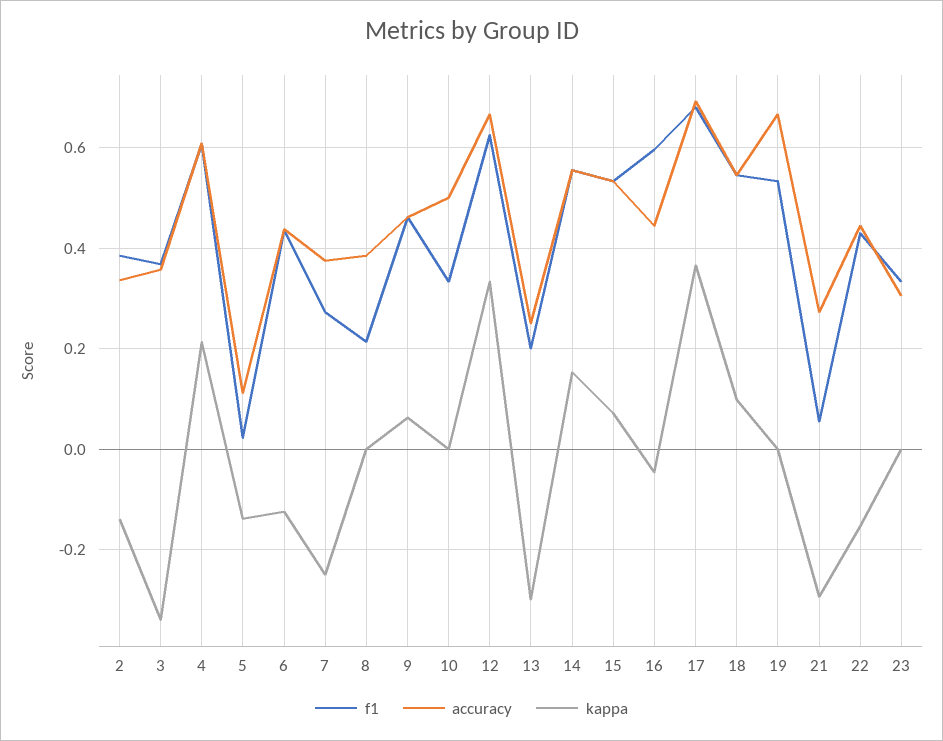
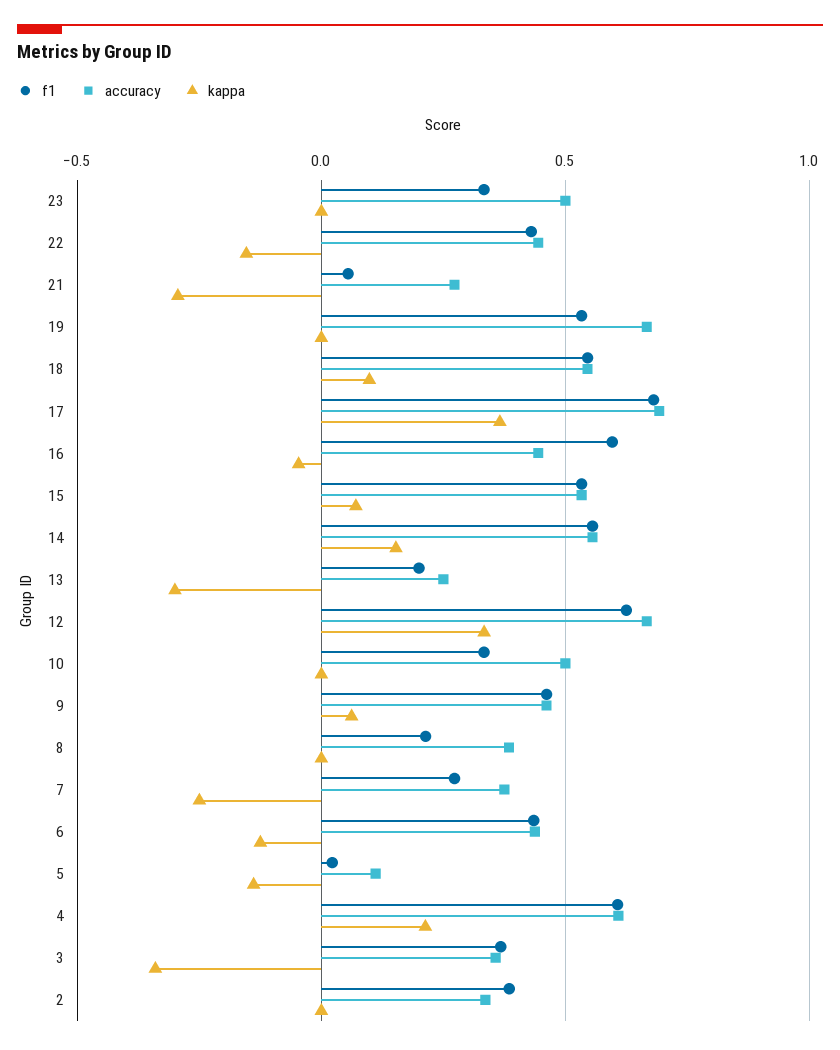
kappa, 2: -0.14 -> 0
accuracy, 23: 0.3 -> 0.5

